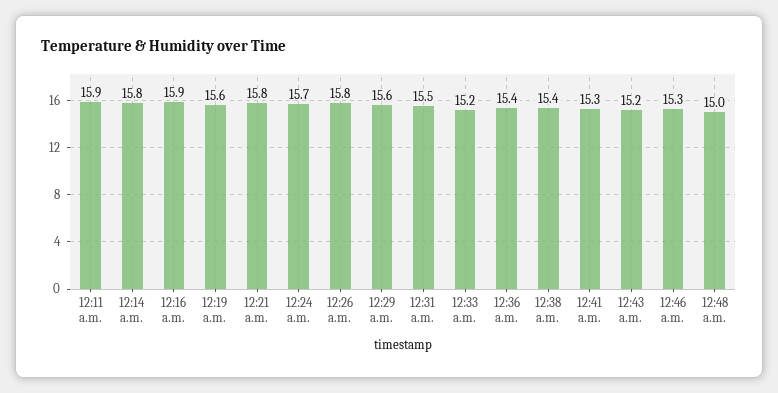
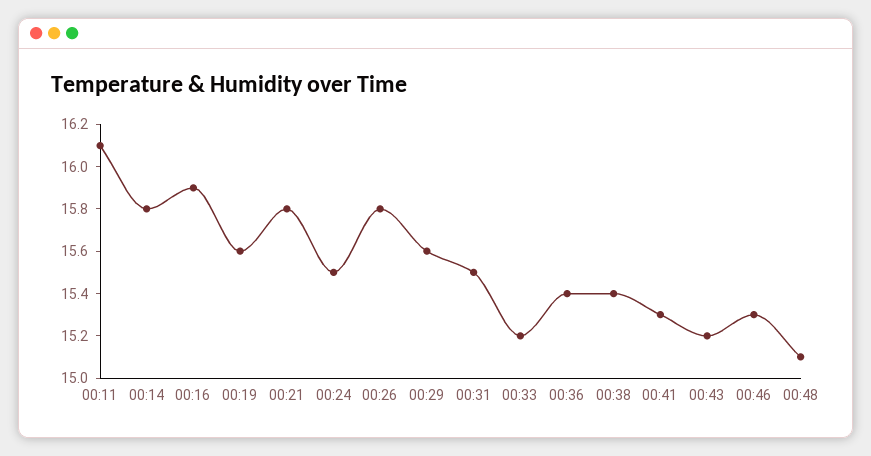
12:11 a.m.: 15.9 -> 16.1
12:24 a.m.: 15.7 -> 15.5
12:48 a.m.: 15 -> 15.1

